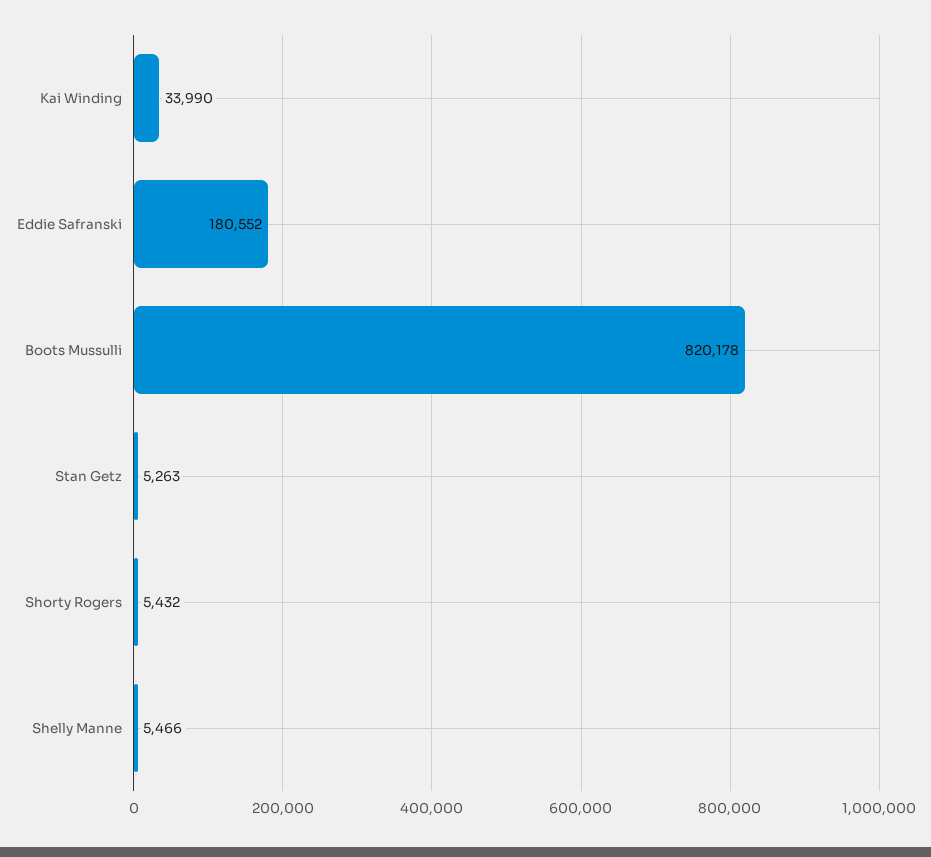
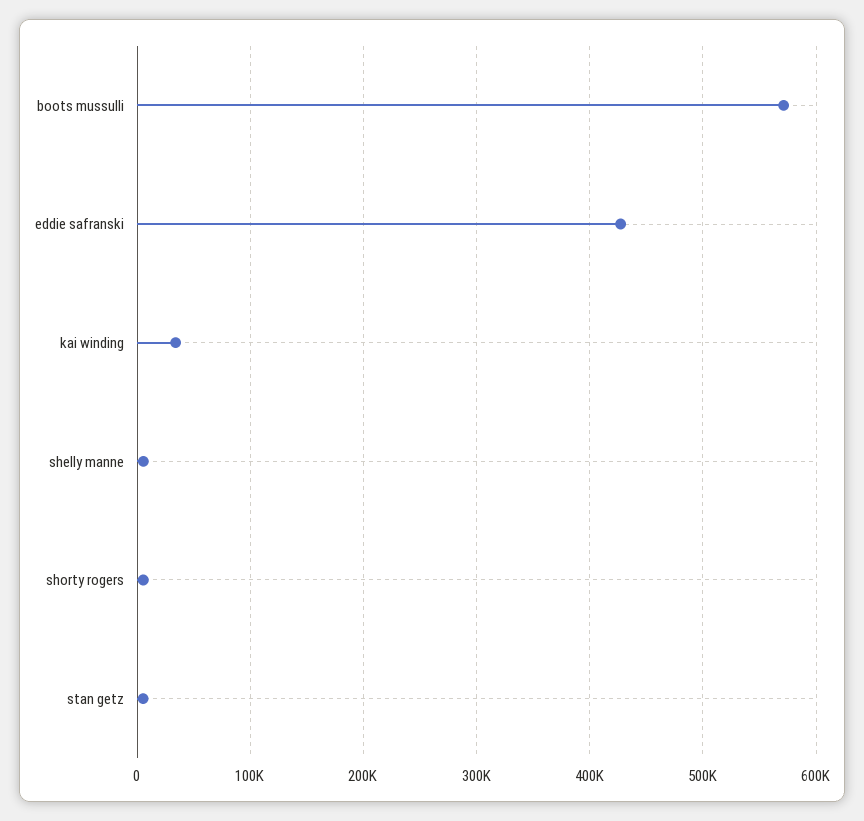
Eddie Safranski: 180552 -> 430000
Boots Mussulli: 820178 -> 570000

